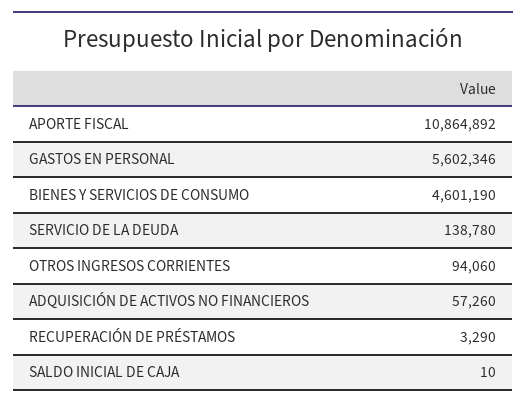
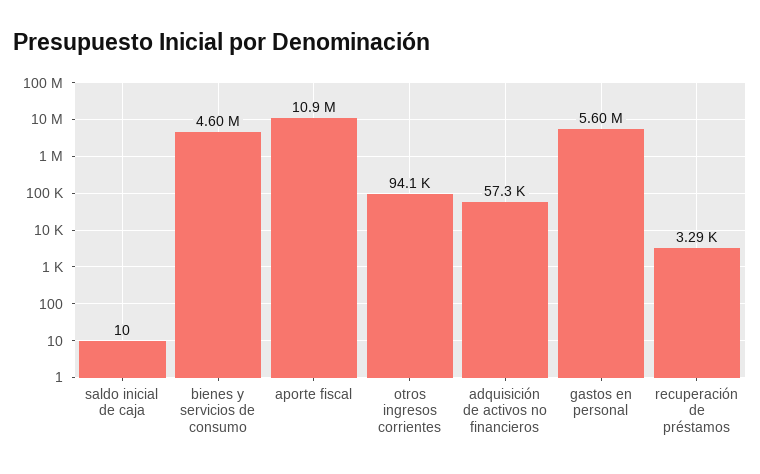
SERVICIO DE LA DEUDA: 138780 -> none

